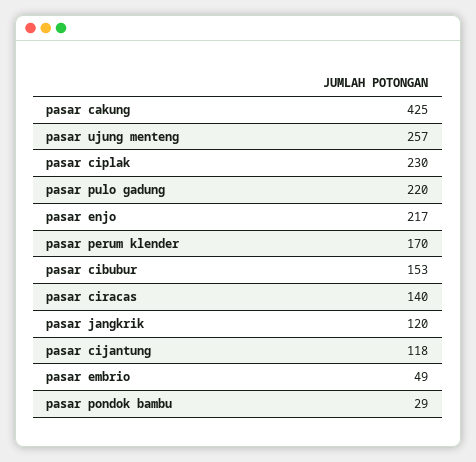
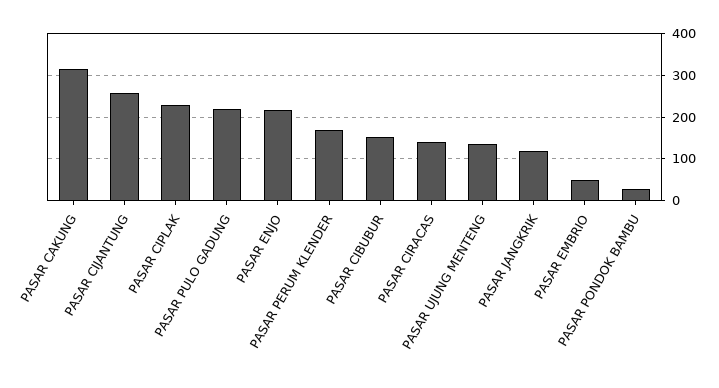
pasar cakung: 425 -> 320
pasar ujung menteng: 257 -> 140
pasar cijantung: 118 -> 260

